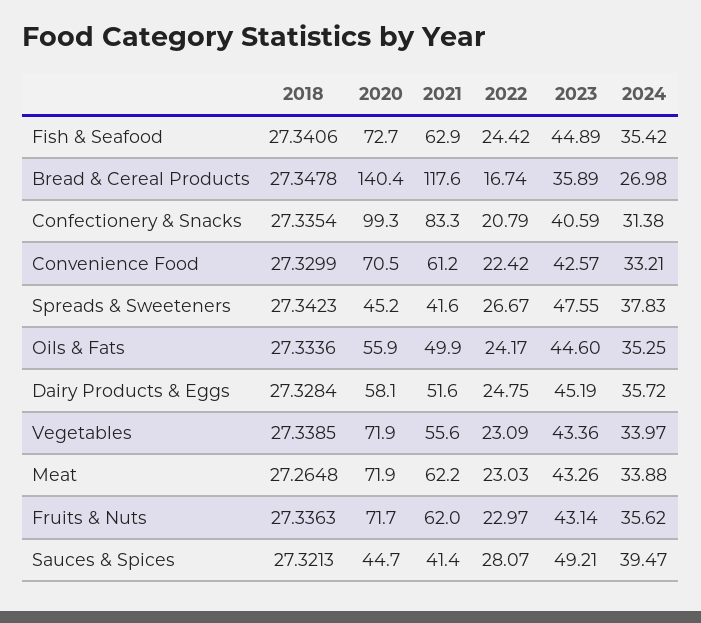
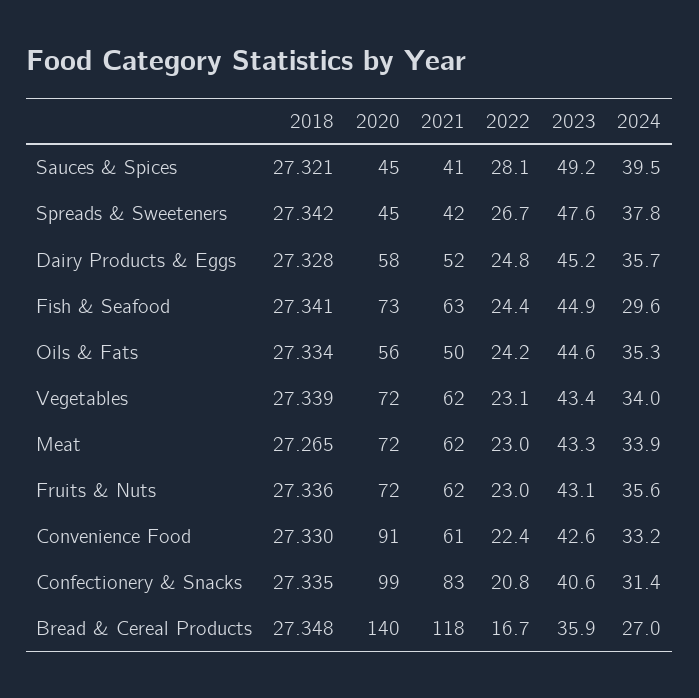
2024, Fish & Seafood: 35.42 -> 29.6
2020, Convenience Food: 70.5 -> 91
2021, Vegetables: 55.6 -> 62

